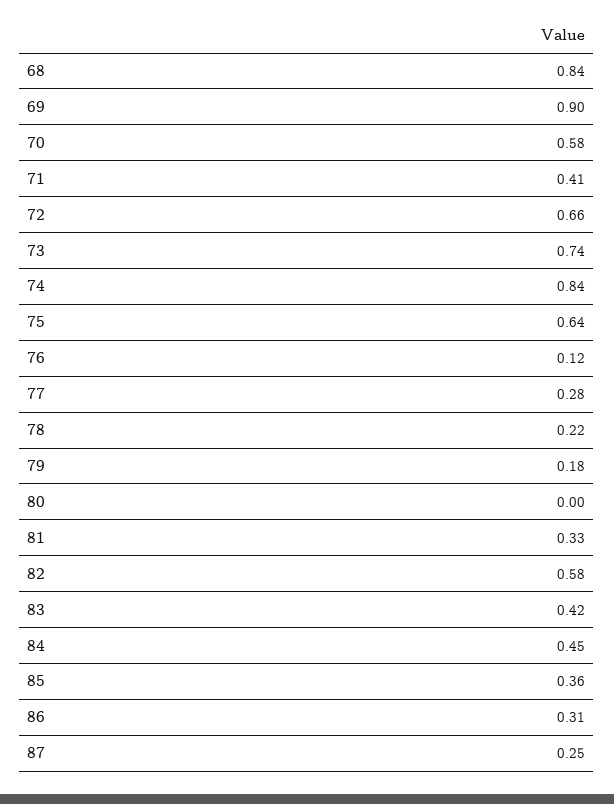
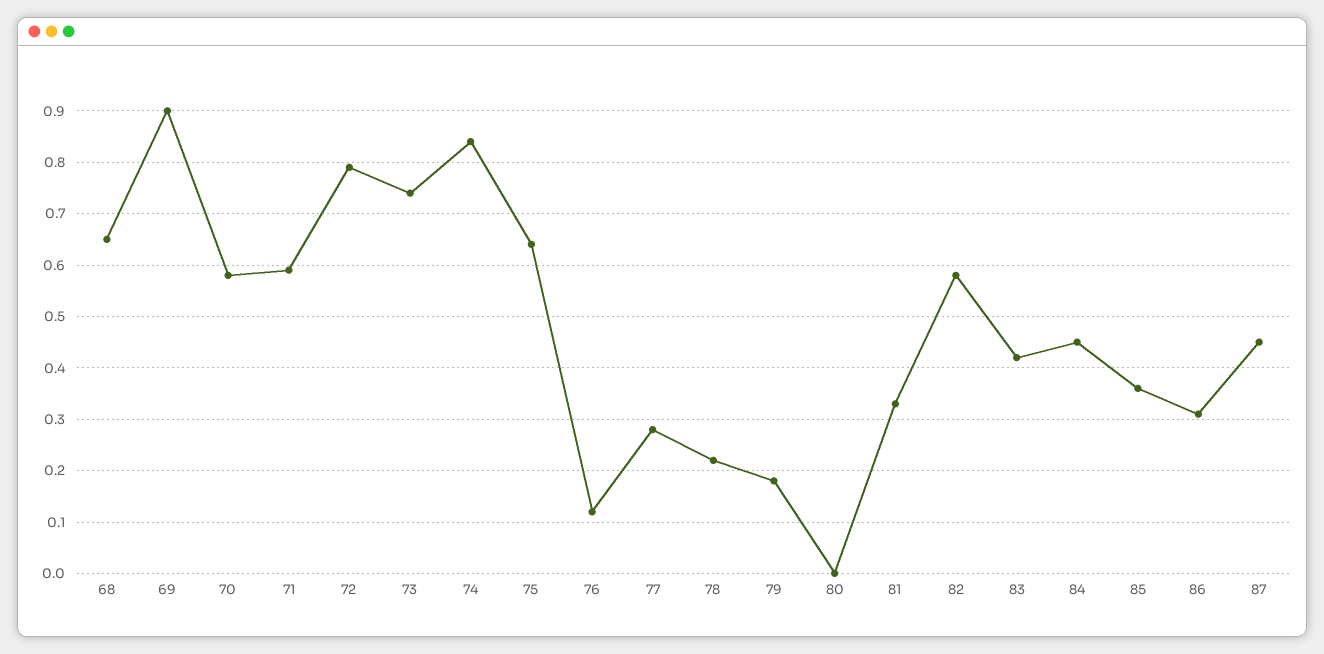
68: 0.84 -> 0.65
71: 0.41 -> 0.6
72: 0.66 -> 0.8
87: 0.25 -> 0.45

